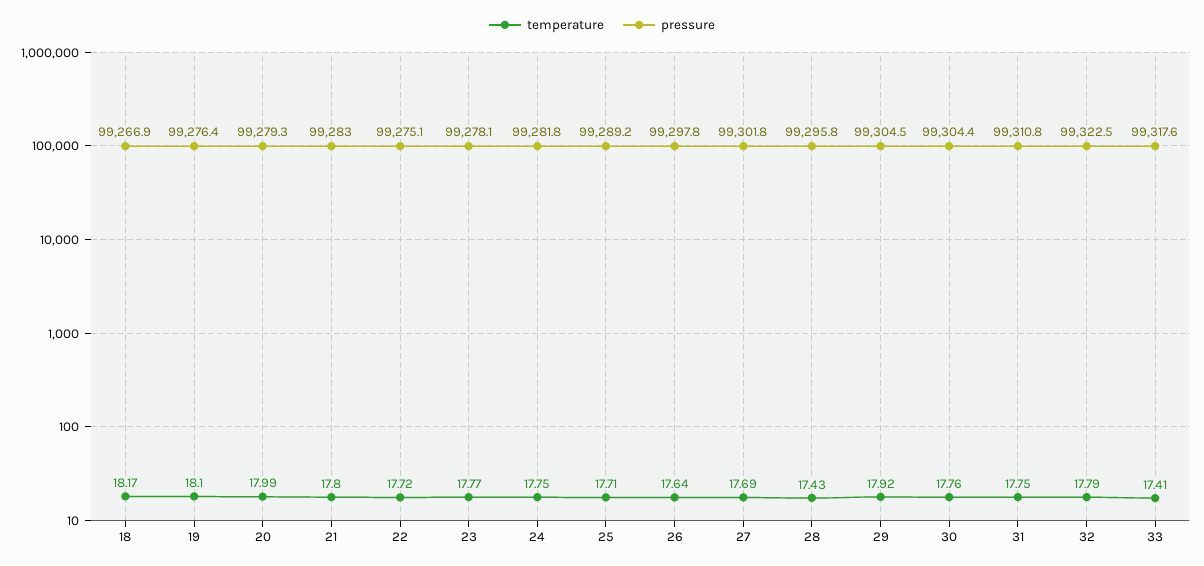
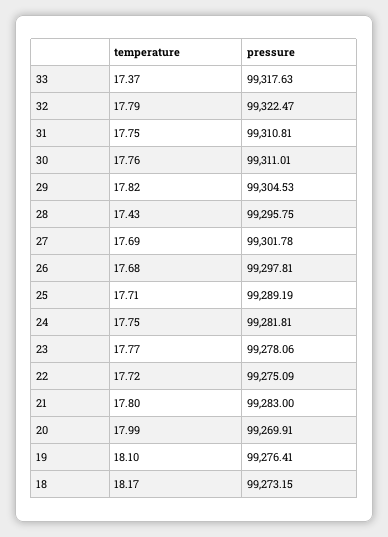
pressure, 18: 99266.9 -> 99273.15
pressure, 20: 99279.3 -> 99269.91
temperature, 26: 17.64 -> 17.68
temperature, 29: 17.92 -> 17.82
pressure, 30: 99304.4 -> 99311.01
temperature, 33: 17.41 -> 17.37

